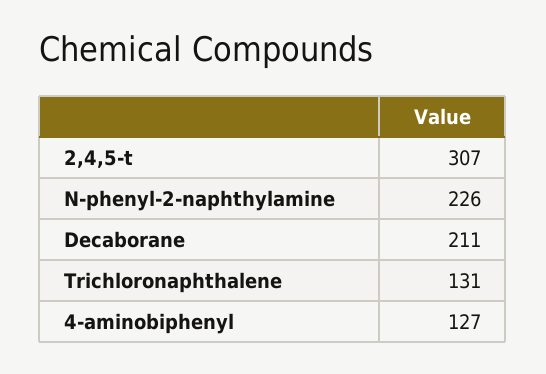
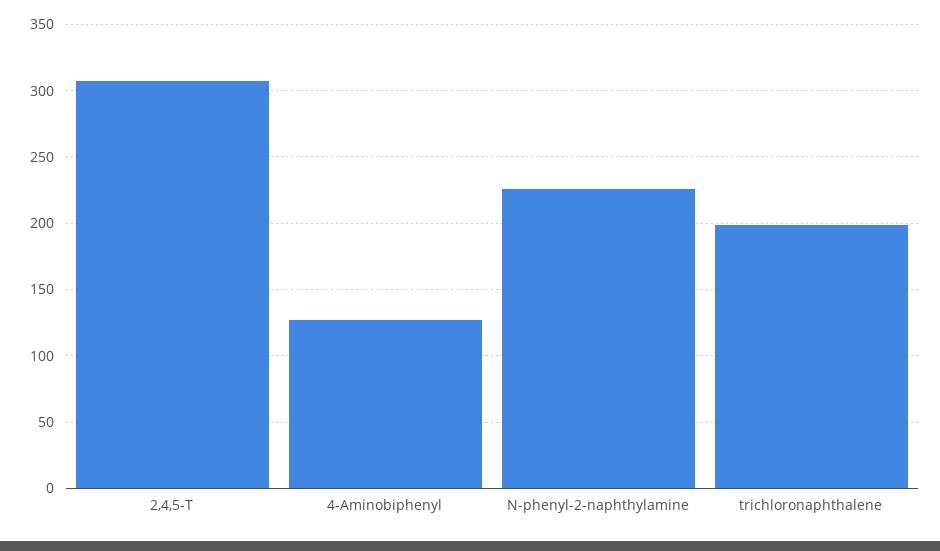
Decaborane: 211 -> none
Trichloronaphthalene: 131 -> 200

